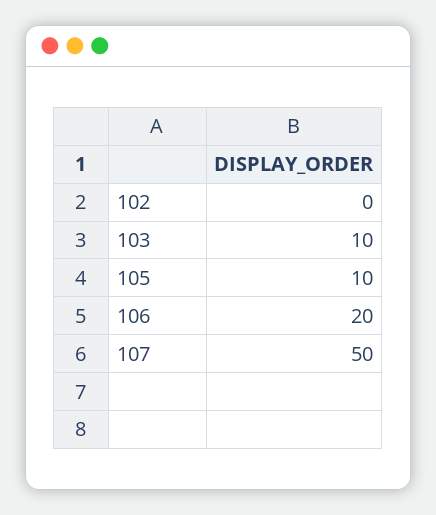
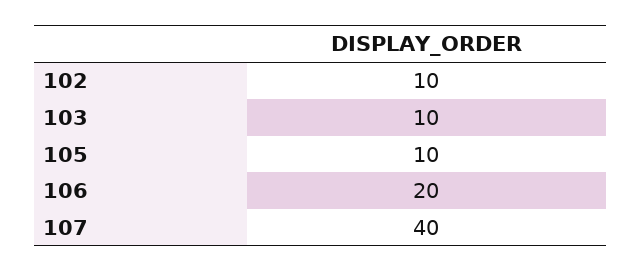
102: 0 -> 10
107: 50 -> 40

